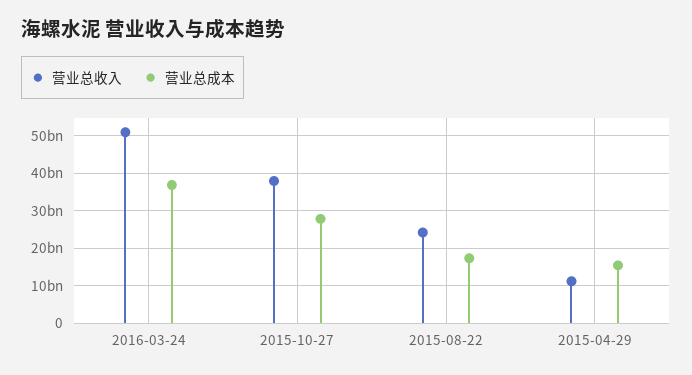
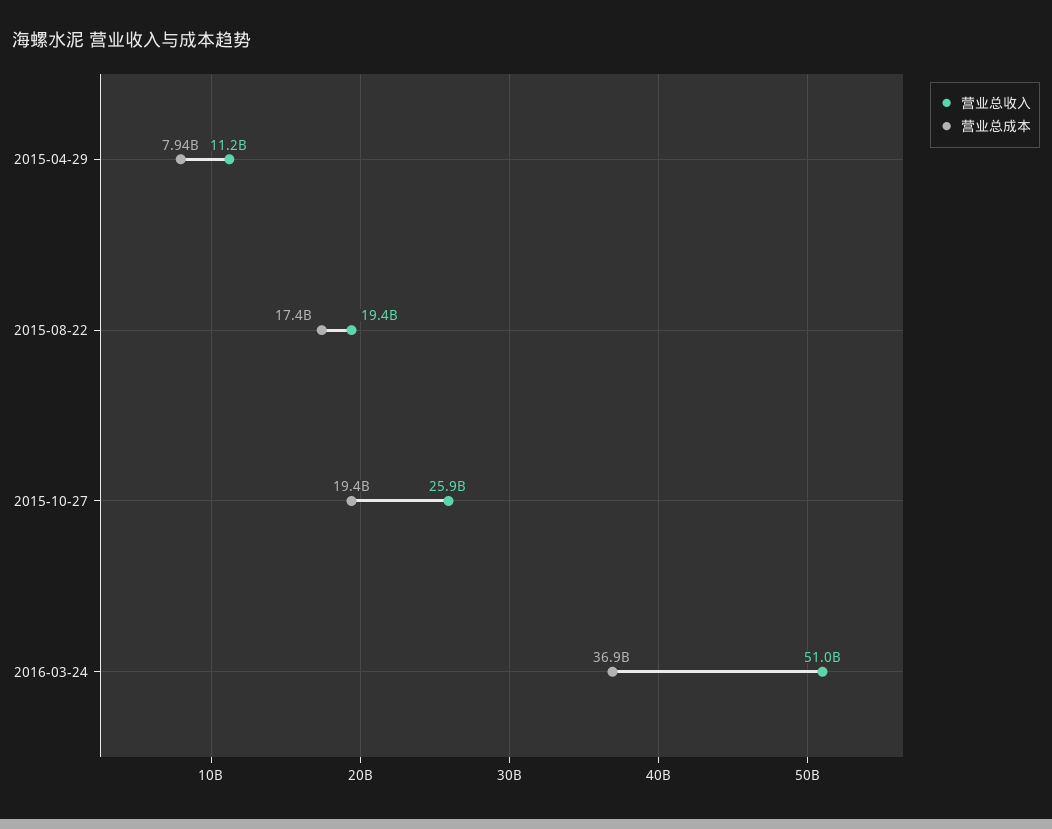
营业总收入, 2015-10-27: 38000000000 -> 25900000000
营业总成本, 2015-10-27: 28000000000 -> 19400000000
营业总收入, 2015-08-22: 24000000000 -> 19400000000
营业总成本, 2015-04-29: 16000000000 -> 7940000000

